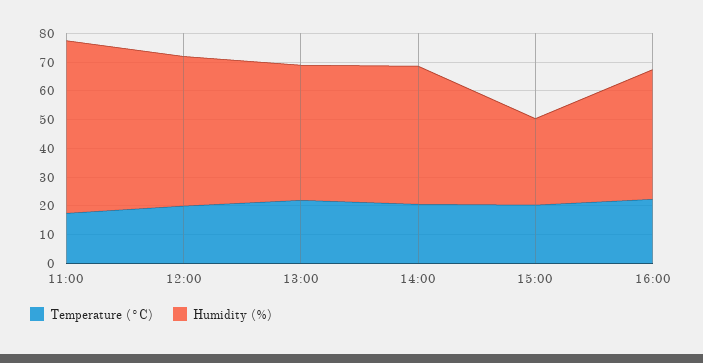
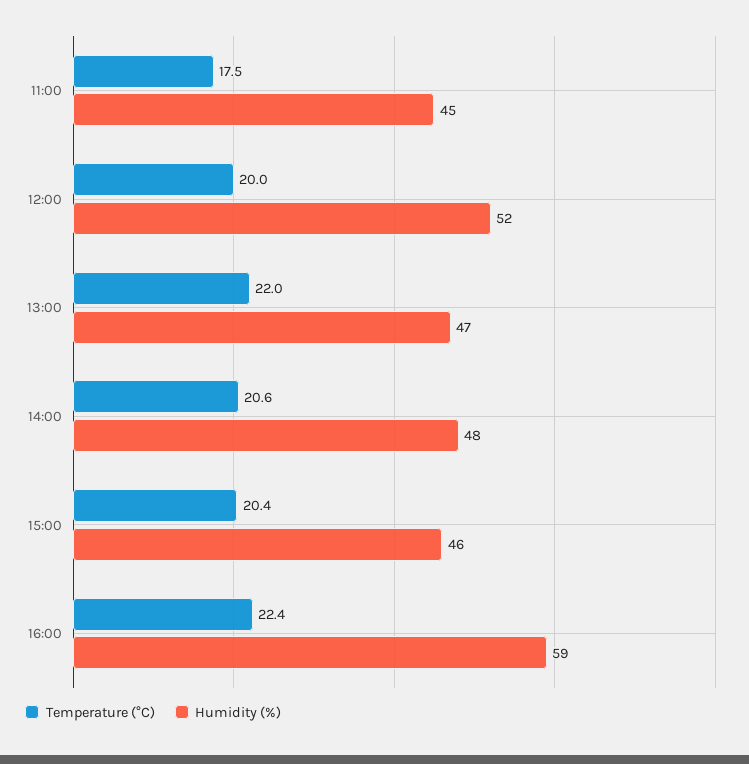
Humidity (%), 11:00: 60 -> 45
Humidity (%), 15:00: 30 -> 46
Humidity (%), 16:00: 45 -> 59

